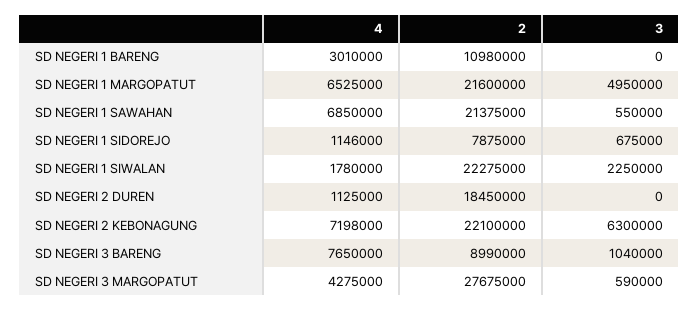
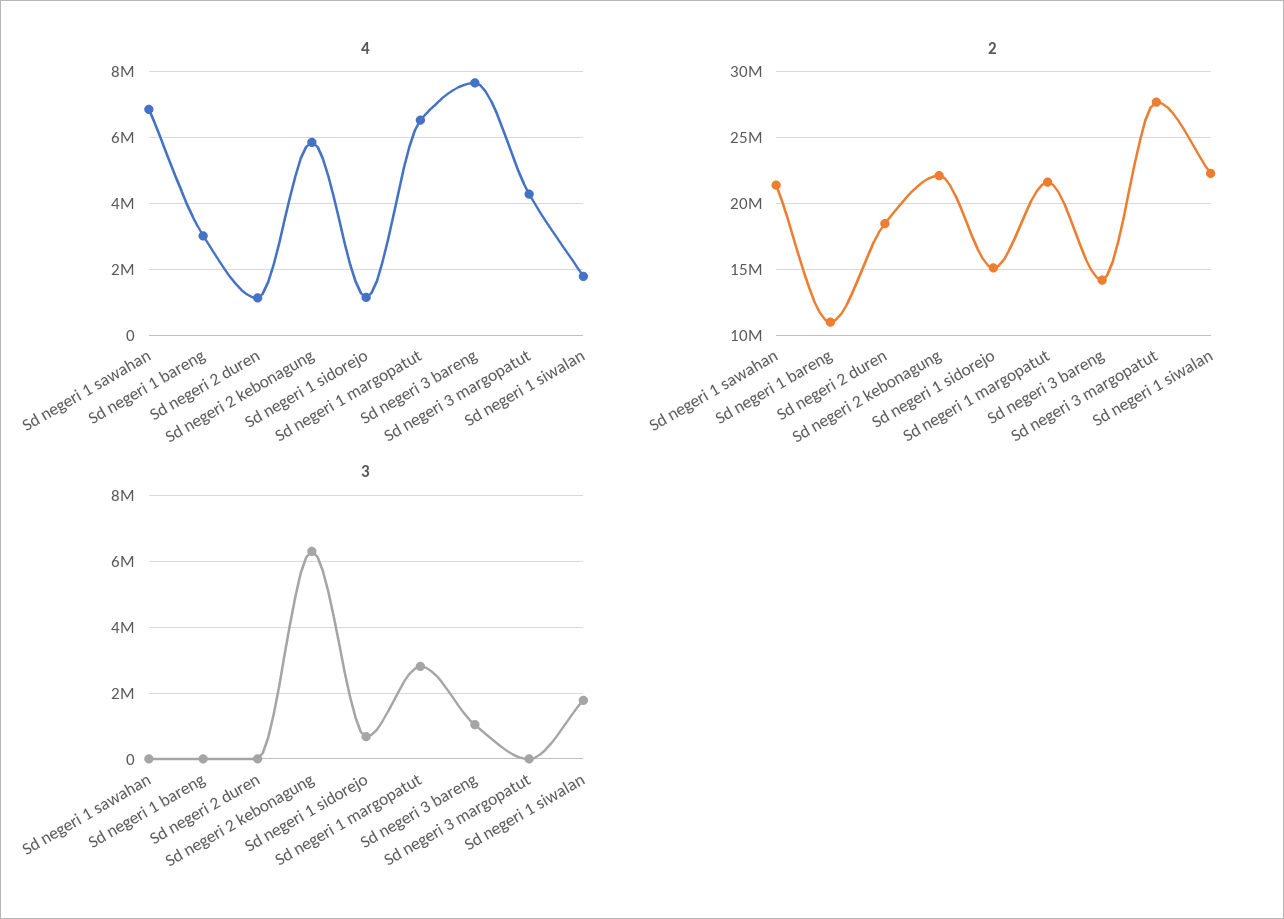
3, SD NEGERI 1 MARGOPATUT: 4950000 -> 2800000
3, SD NEGERI 1 SAWAHAN: 550000 -> 0
2, SD NEGERI 1 SIDOREJO: 7875000 -> 15000000
3, SD NEGERI 1 SIWALAN: 2250000 -> 1800000
4, SD NEGERI 2 KEBONAGUNG: 7198000 -> 5800000
2, SD NEGERI 3 BARENG: 8990000 -> 14000000
3, SD NEGERI 3 MARGOPATUT: 590000 -> 0

